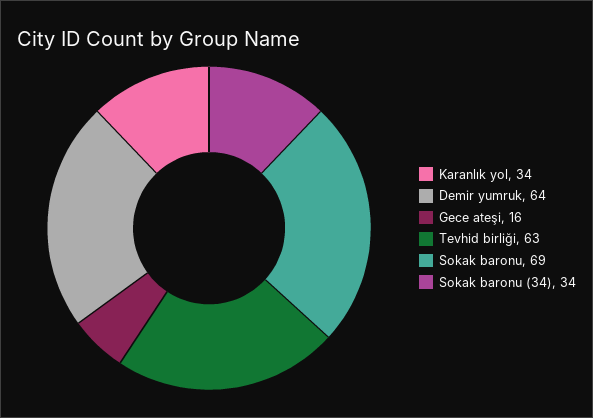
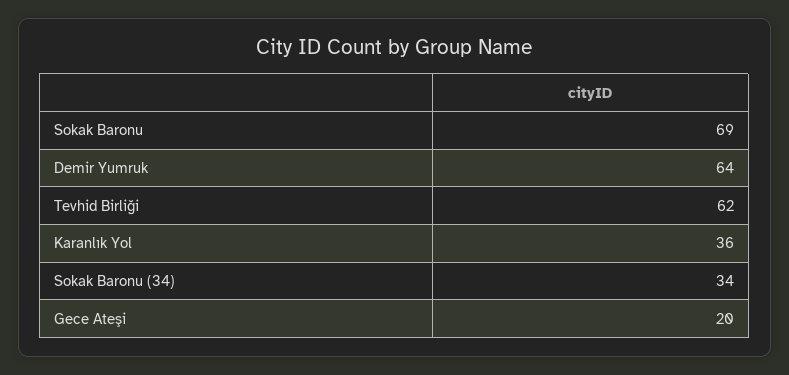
Karanlık yol: 34 -> 36
Gece ateşi: 16 -> 20
Tevhid birliği: 63 -> 62

